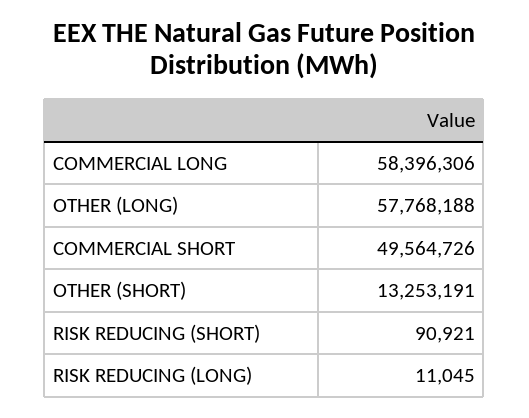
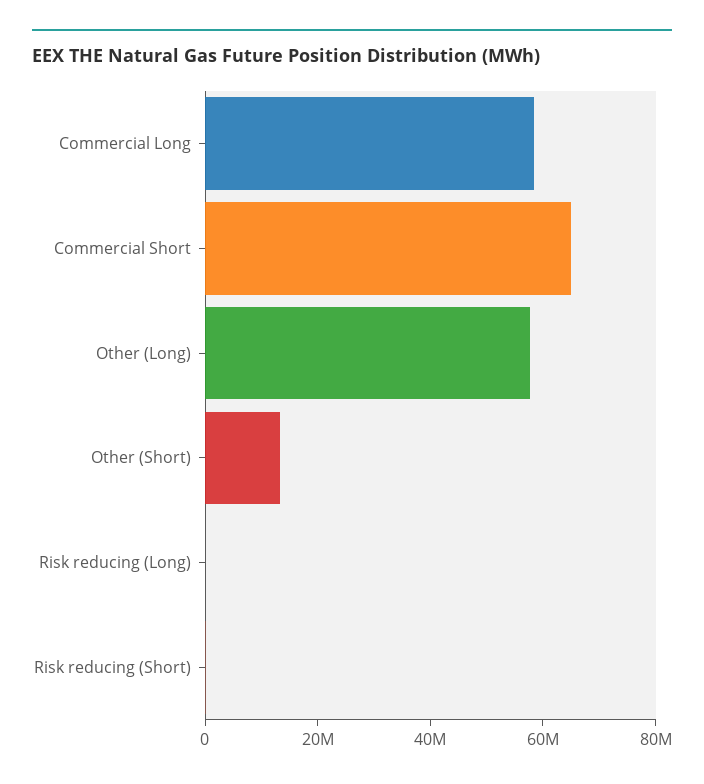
COMMERCIAL SHORT: 49564726 -> 65000000

